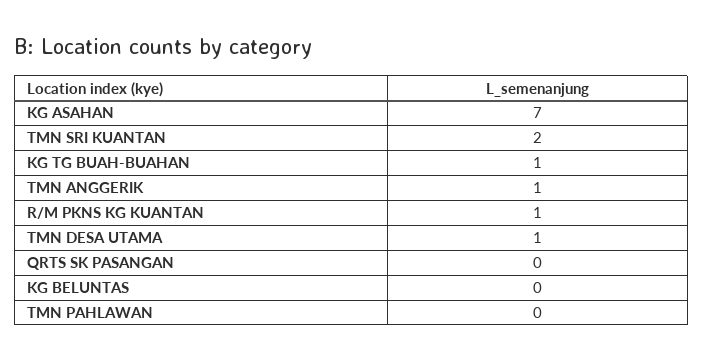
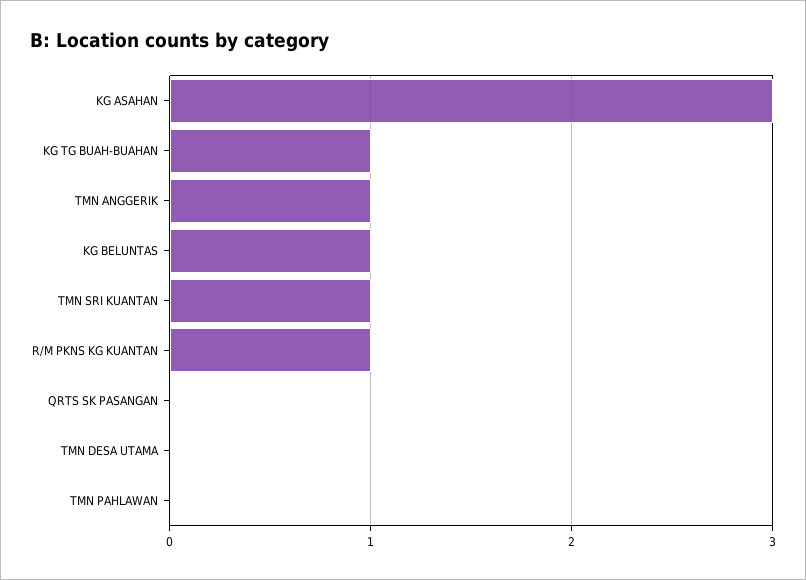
KG ASAHAN: 7 -> 3
TMN SRI KUANTAN: 2 -> 1
TMN DESA UTAMA: 1 -> 0
KG BELUNTAS: 0 -> 1

